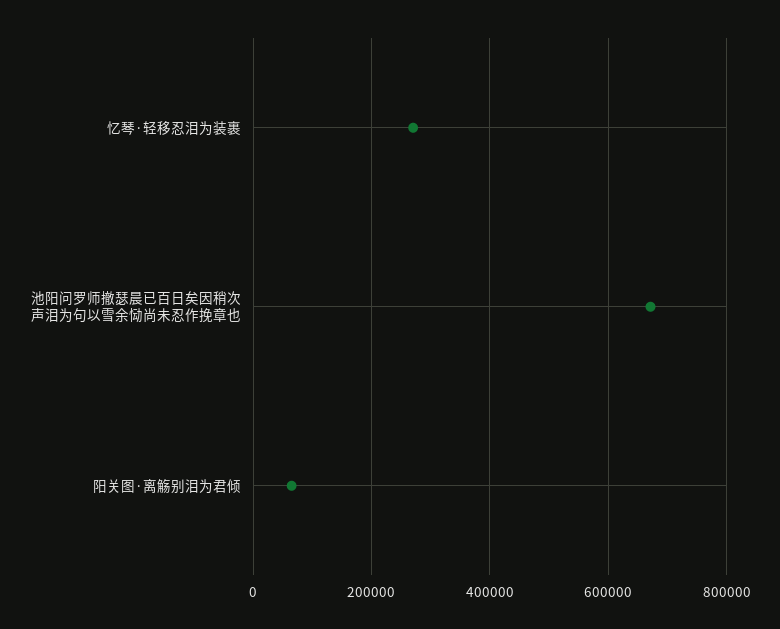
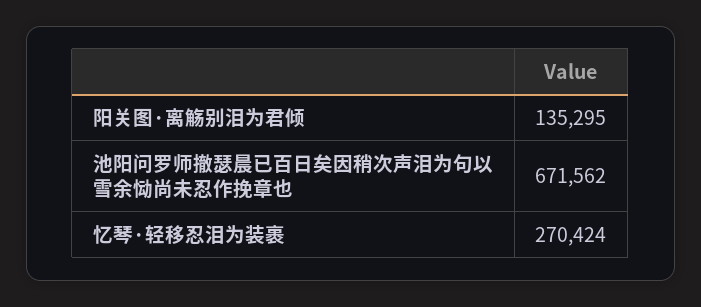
阳关图·离觞别泪为君倾: 60000 -> 135295

